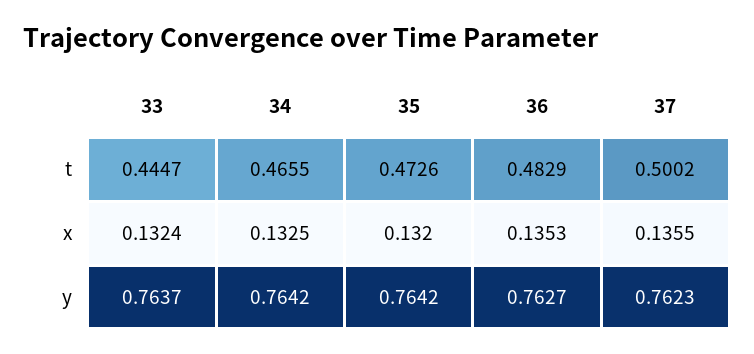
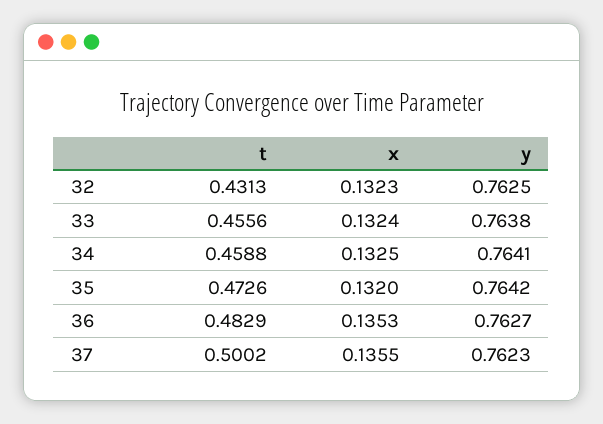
33, t: 0.4447 -> 0.4556
34, t: 0.4655 -> 0.4588
33, y: 0.7637 -> 0.7638
34, y: 0.7642 -> 0.7641
32, t: none -> 0.4313
32, x: none -> 0.1323
32, y: none -> 0.7625

